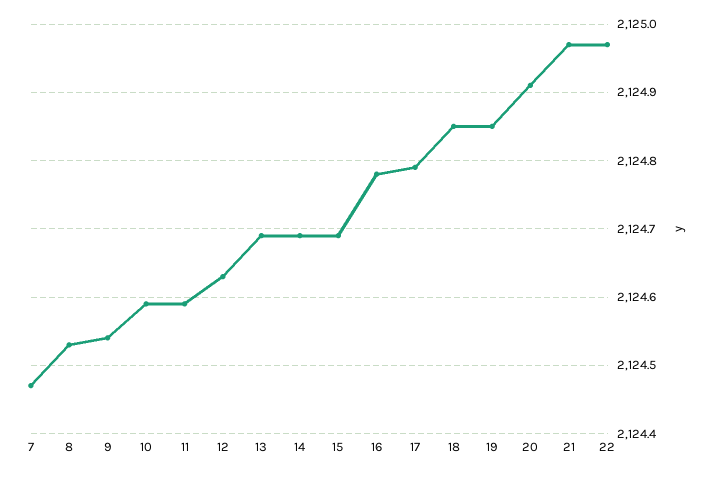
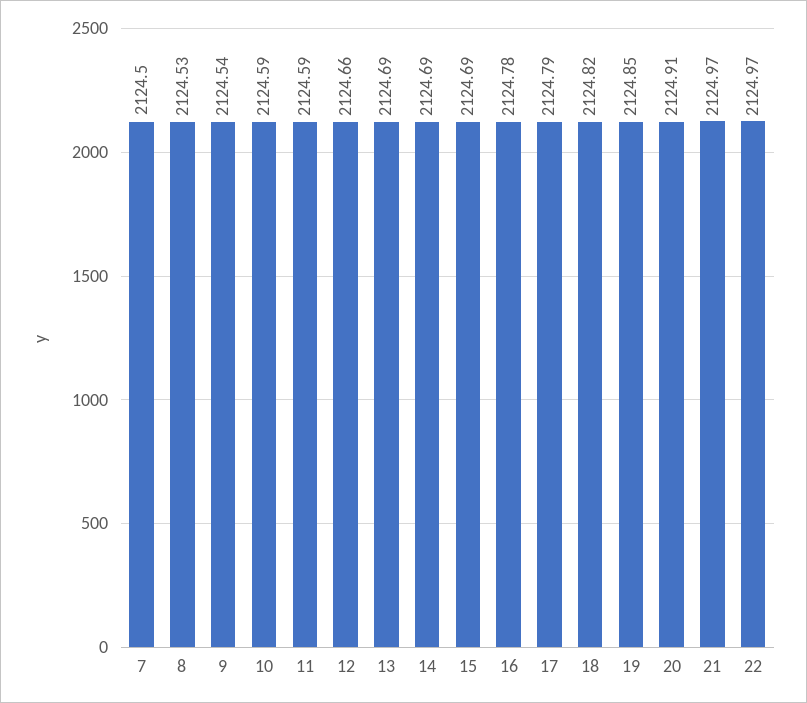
7: 2124.47 -> 2124.5
12: 2124.63 -> 2124.66
18: 2124.85 -> 2124.82

